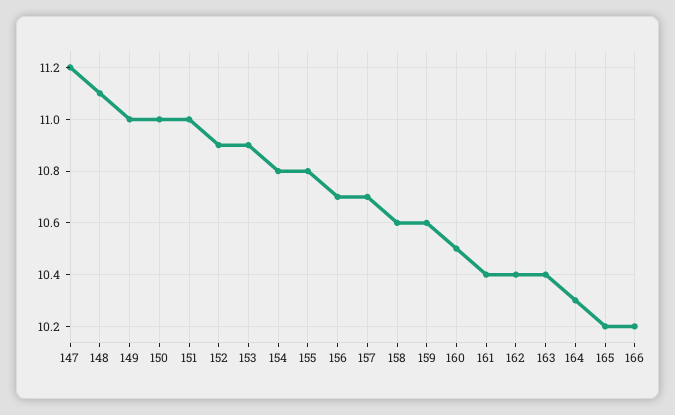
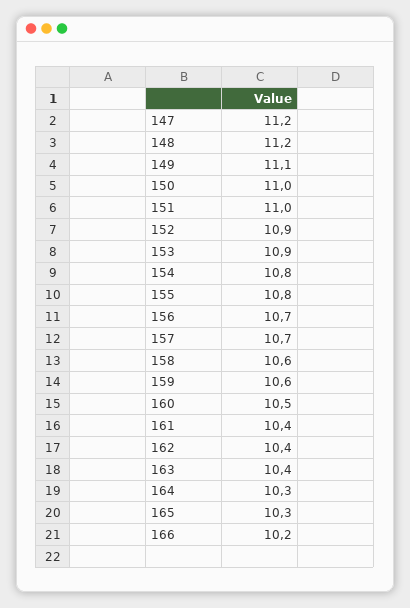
148: 11.1 -> 11.2
149: 11 -> 11.1
165: 10.2 -> 10.3

